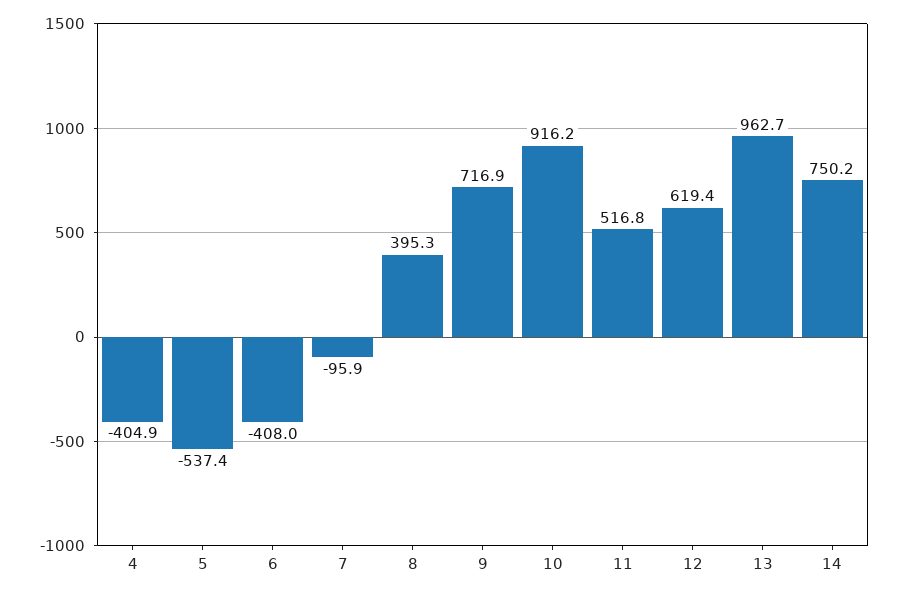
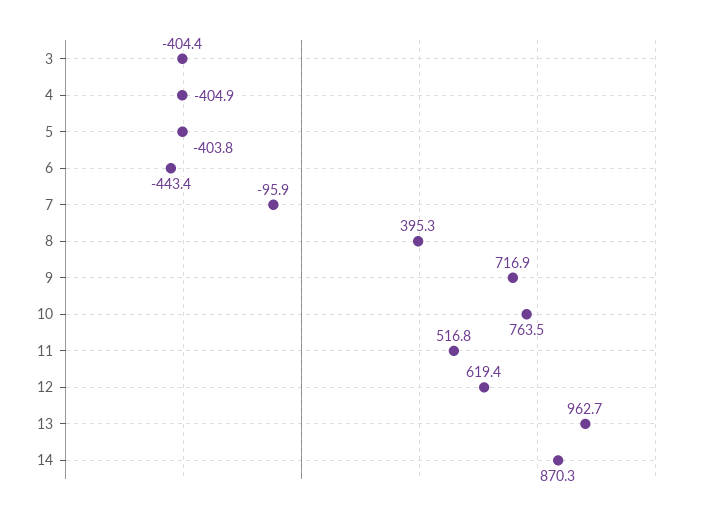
5: -537.4 -> -403.8
6: -408 -> -443.4
10: 916.2 -> 763.5
14: 750.2 -> 870.3
3: none -> -404.4

